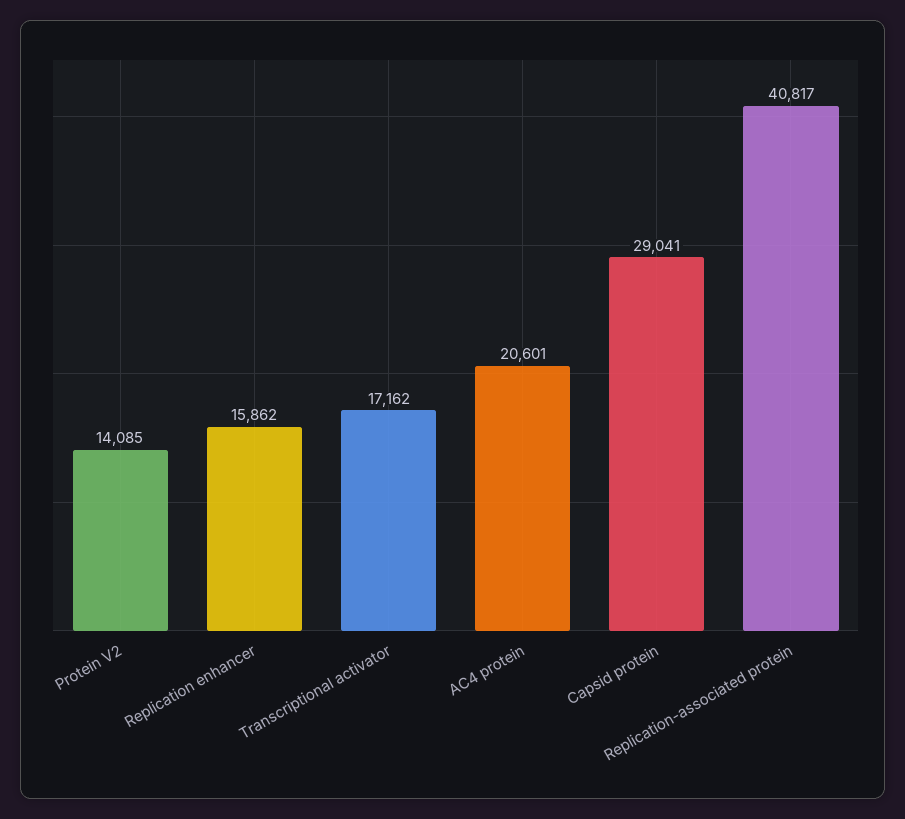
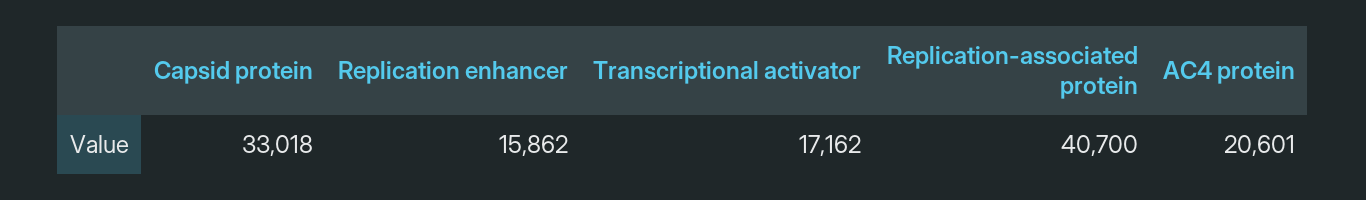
Protein V2: 14085 -> none
Capsid protein: 29041 -> 33018
Replication-associated protein: 40817 -> 40700

